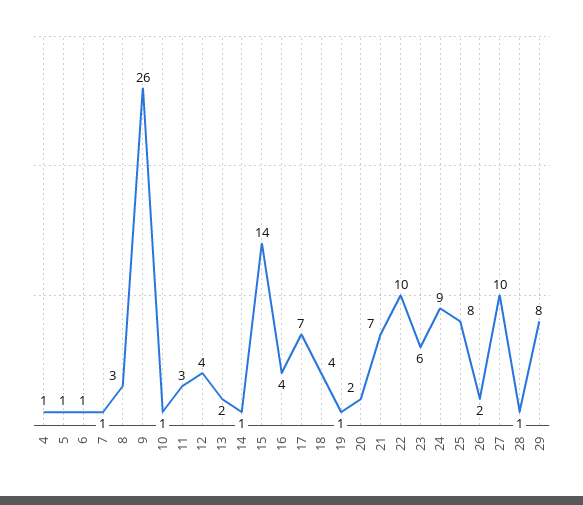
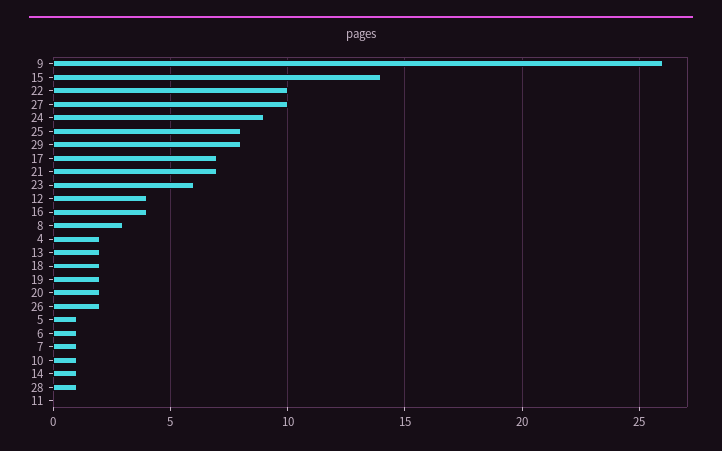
4: 1 -> 2
11: 3 -> 0
18: 4 -> 2
19: 1 -> 2

